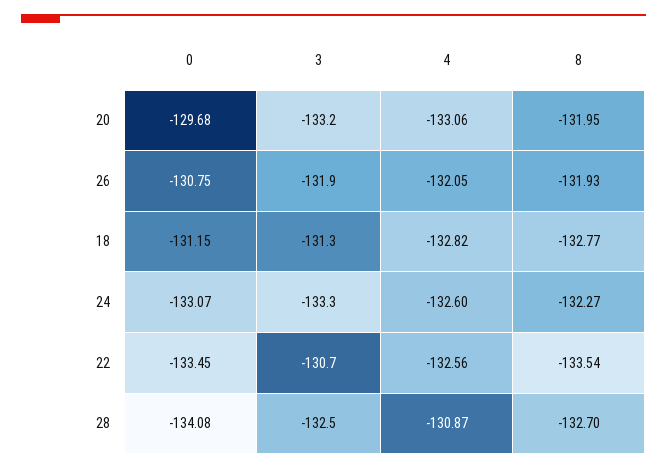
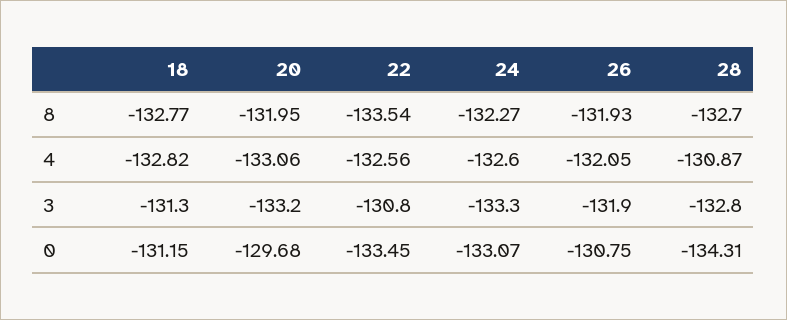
3, 22: -130.7 -> -130.8
0, 28: -134.08 -> -134.31
3, 28: -132.5 -> -132.8

